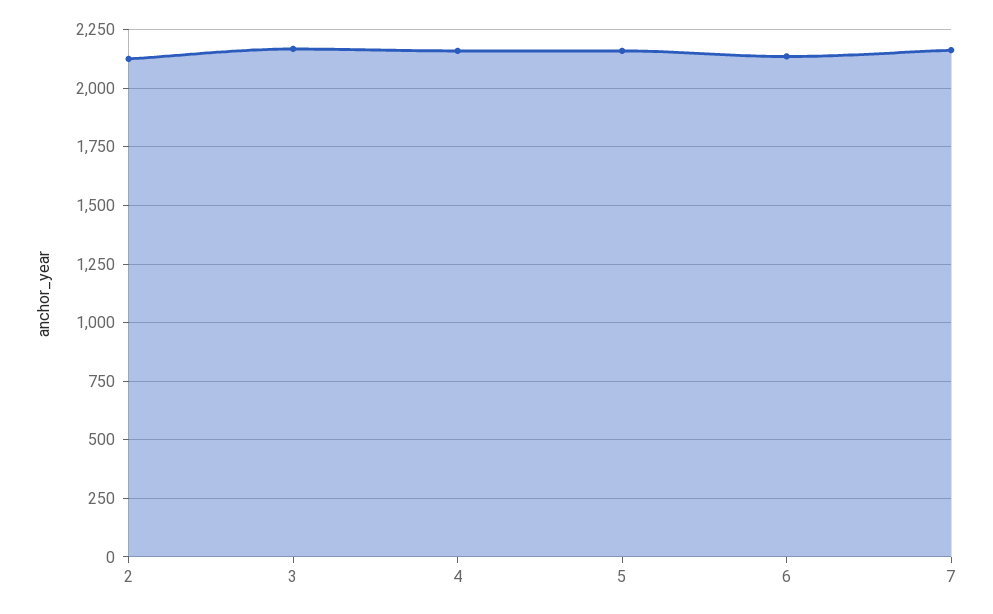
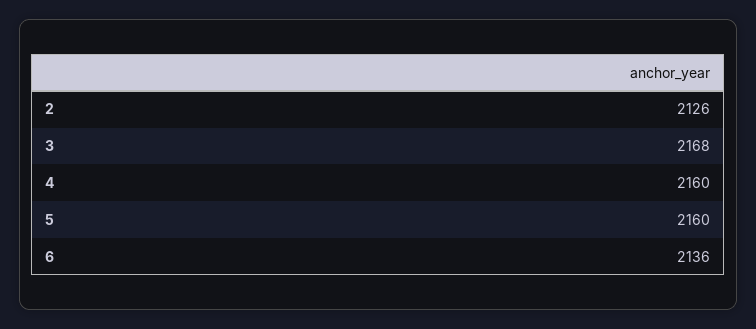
7: 2150 -> none

